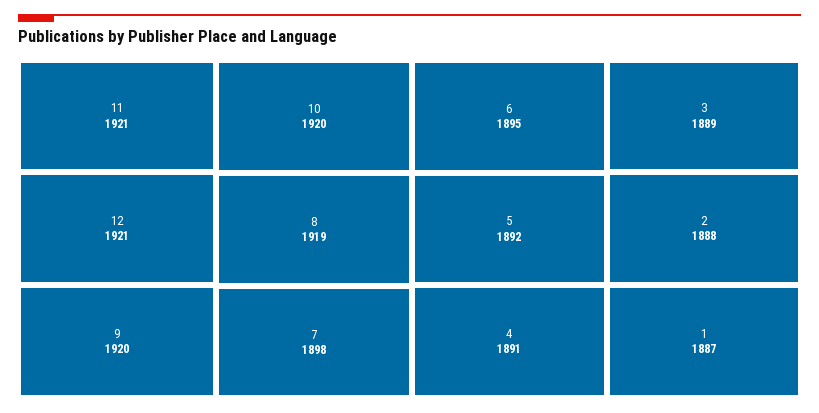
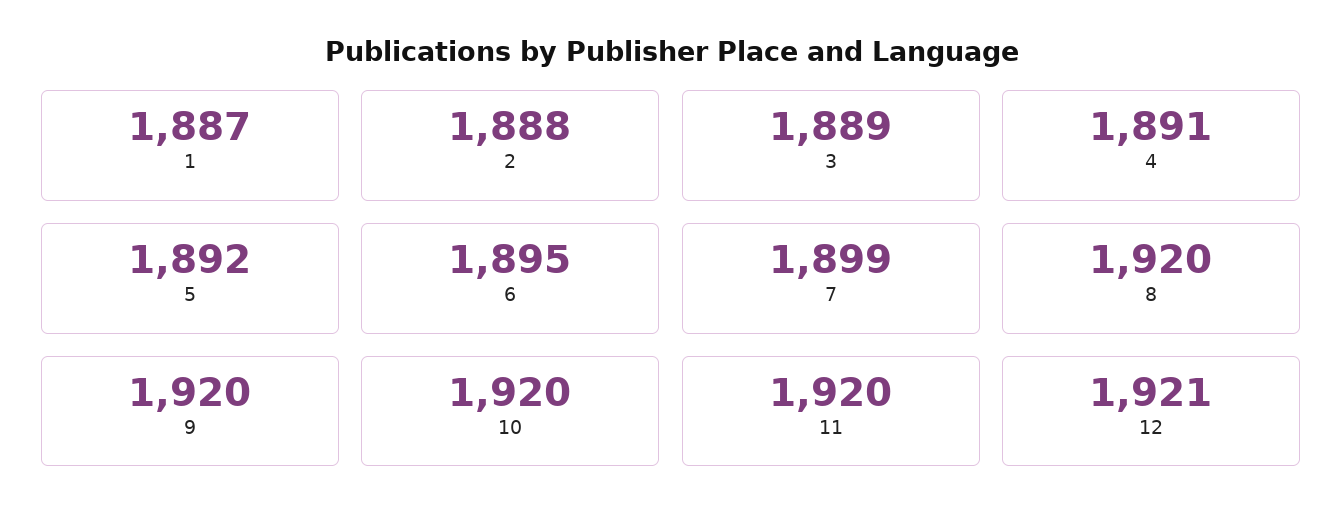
11: 1921 -> 1920
8: 1919 -> 1920
7: 1898 -> 1899

